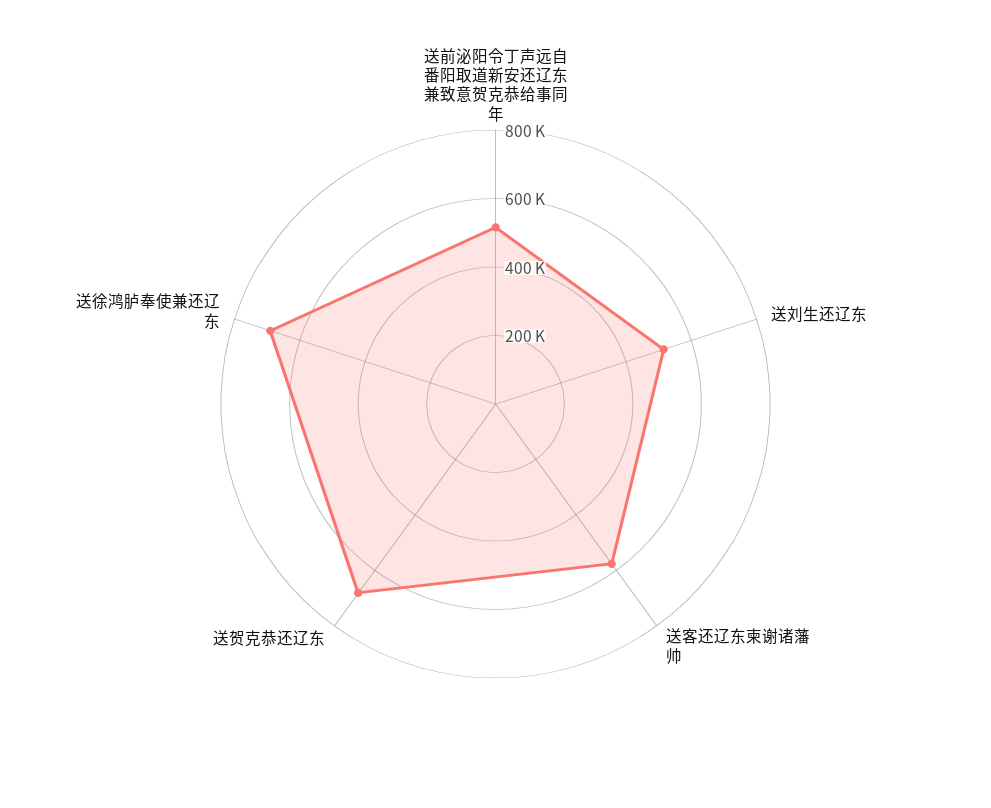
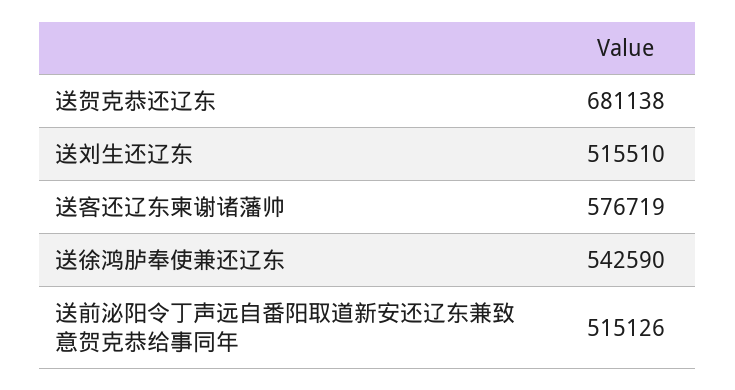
送徐鸿胪奉使兼还辽东: 700000 -> 542590

